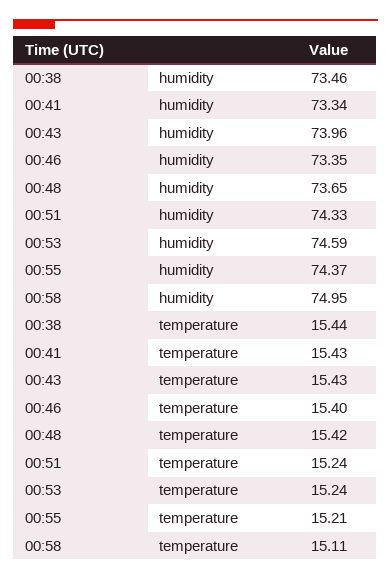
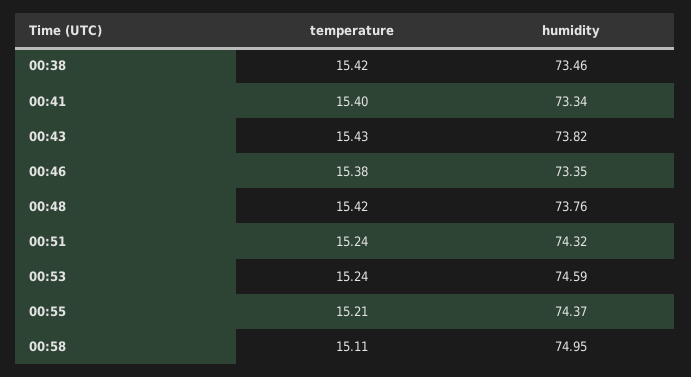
00:43, humidity: 73.96 -> 73.82
00:48, humidity: 73.65 -> 73.76
00:51, humidity: 74.33 -> 74.32
00:38, temperature: 15.44 -> 15.42
00:41, temperature: 15.43 -> 15.4
00:46, temperature: 15.4 -> 15.38

